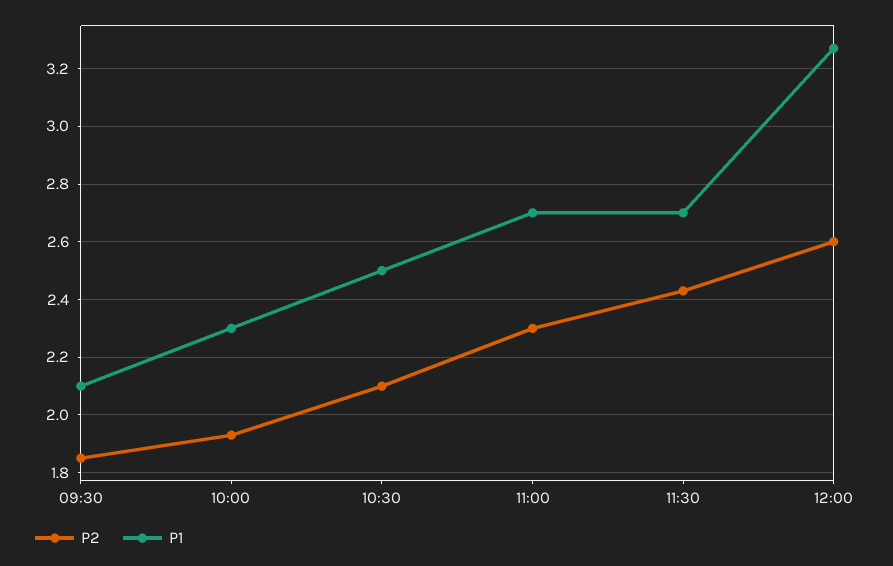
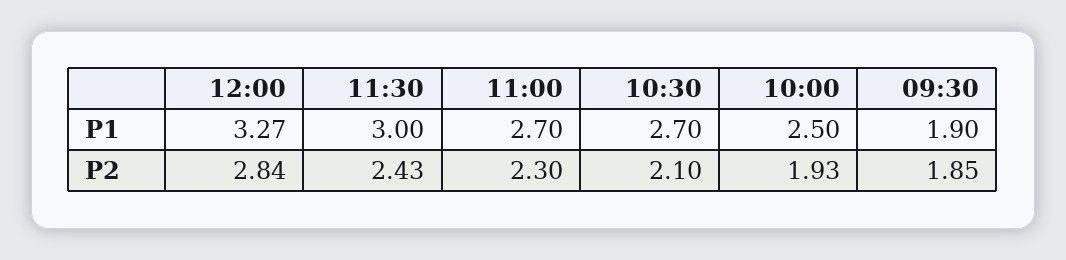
P1, 09:30: 2.1 -> 1.9
P1, 10:00: 2.3 -> 2.5
P1, 10:30: 2.5 -> 2.7
P1, 11:30: 2.7 -> 3
P2, 12:00: 2.6 -> 2.84

